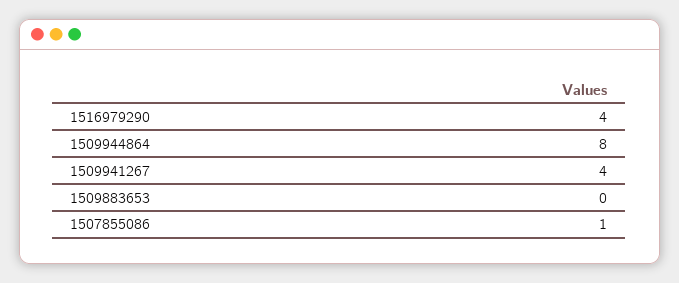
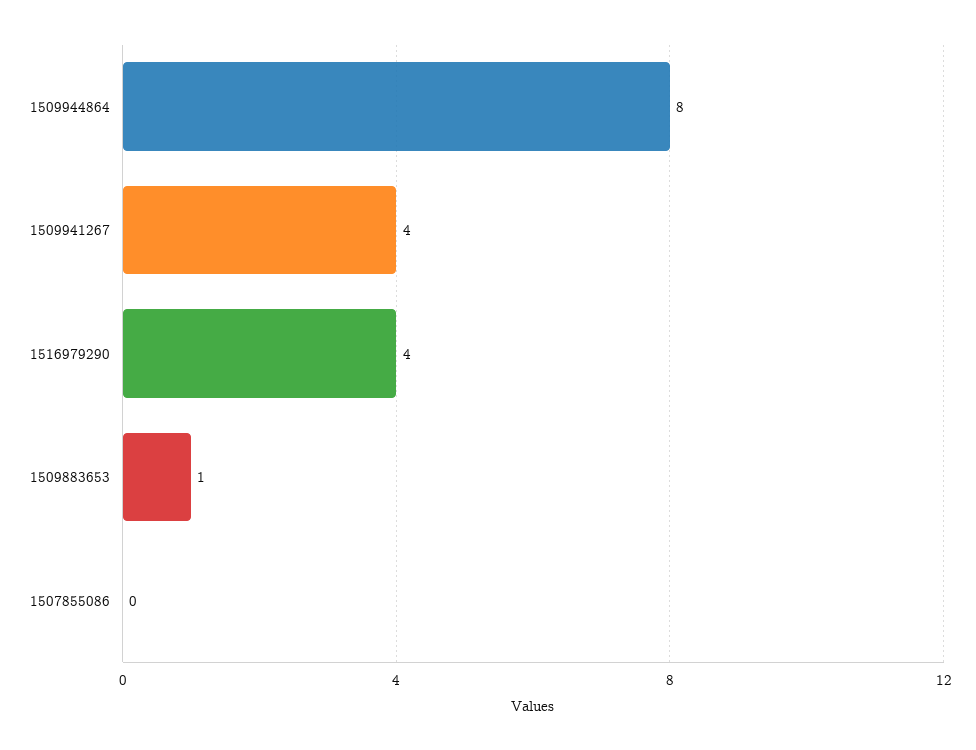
1509883653: 0 -> 1
1507855086: 1 -> 0

